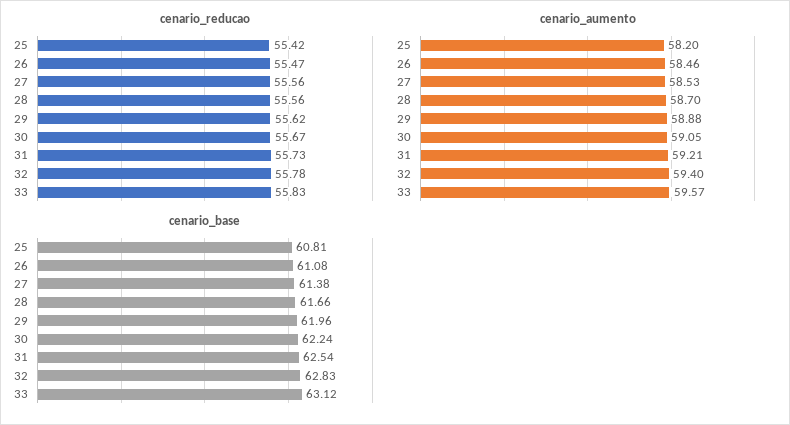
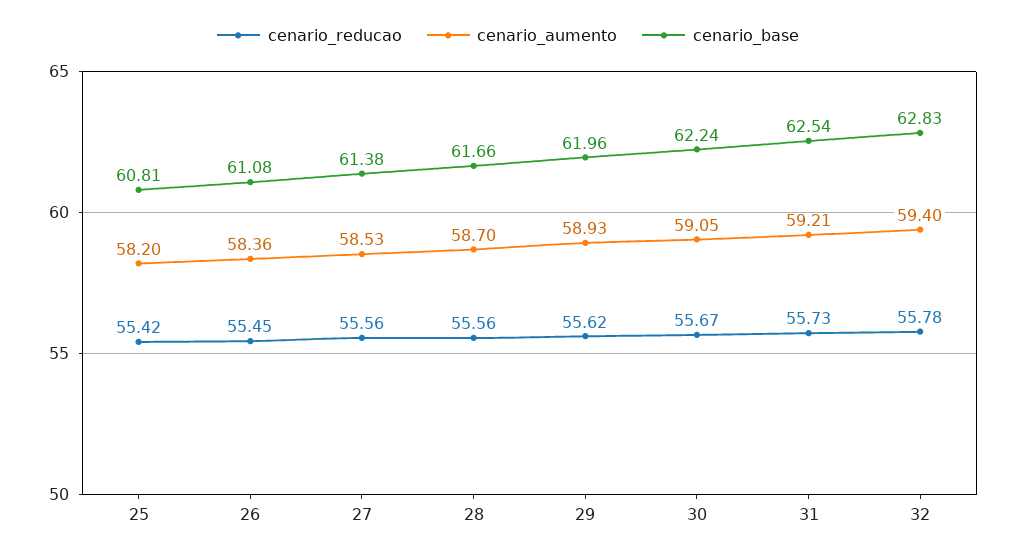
cenario_reducao, 26: 55.47 -> 55.45
cenario_reducao, 33: 55.83 -> none
cenario_aumento, 26: 58.46 -> 58.36
cenario_aumento, 29: 58.88 -> 58.93
cenario_aumento, 33: 59.57 -> none
cenario_base, 33: 63.12 -> none

